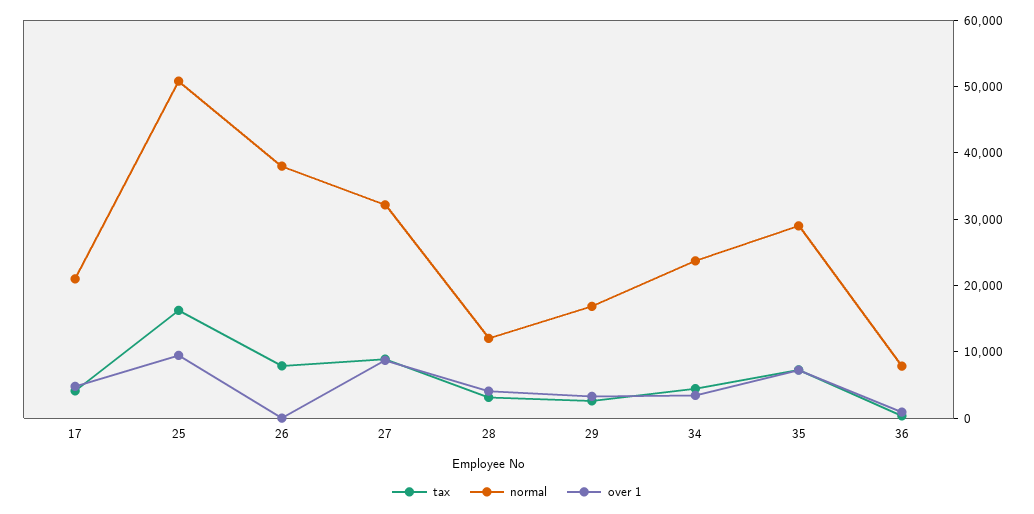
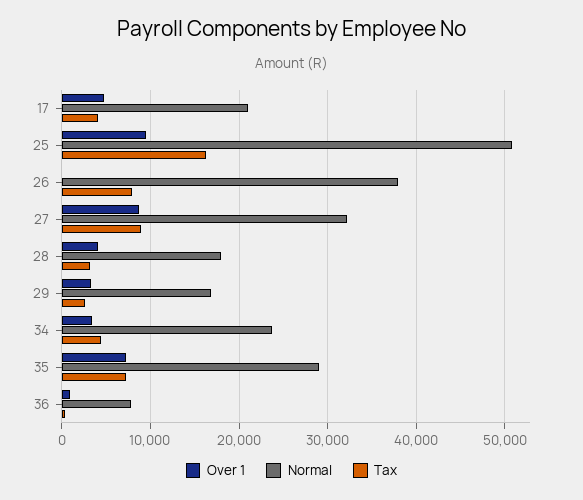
normal, 28: 12000 -> 18000

